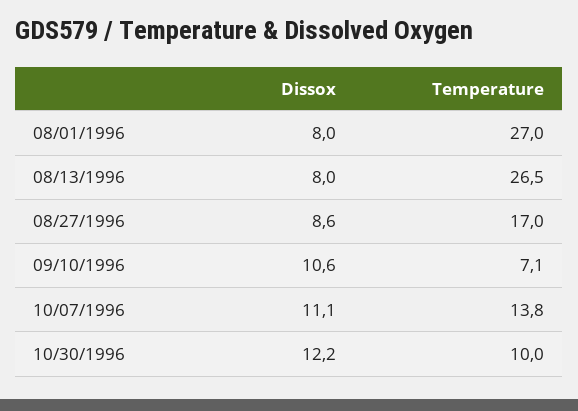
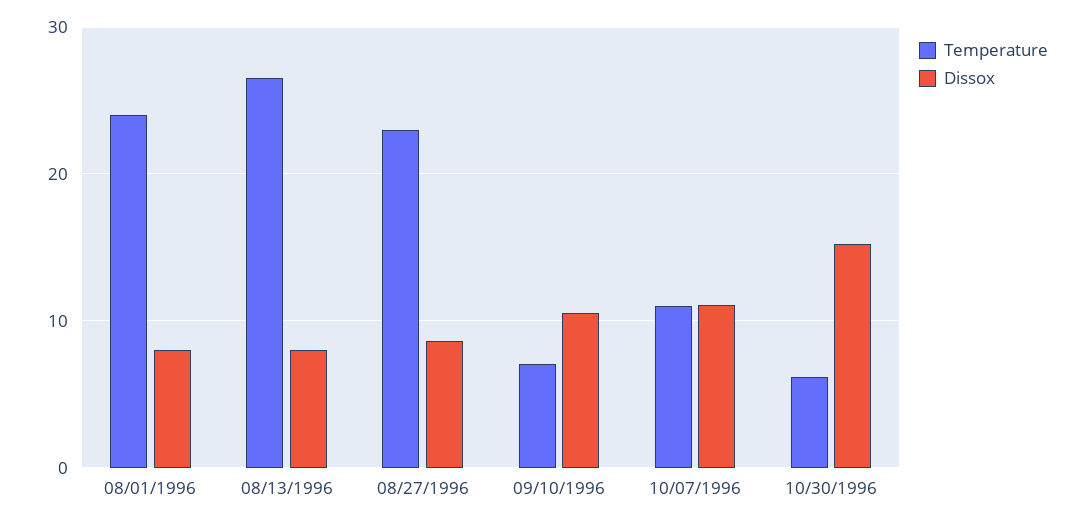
Temperature, 08/01/1996: 27 -> 24
Temperature, 08/27/1996: 17 -> 23
Temperature, 10/07/1996: 13.8 -> 11
Dissox, 10/30/1996: 12.2 -> 15
Temperature, 10/30/1996: 10 -> 6

